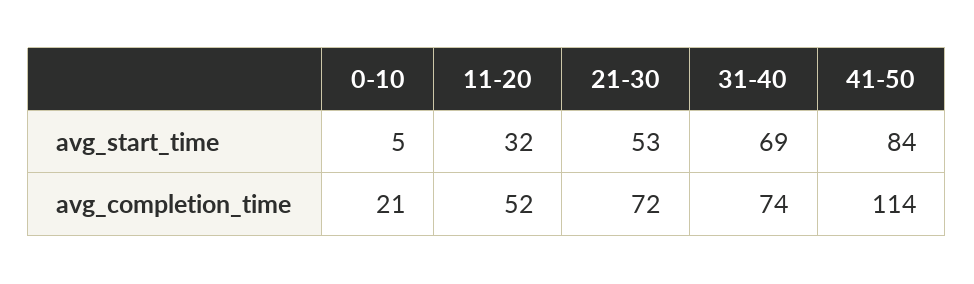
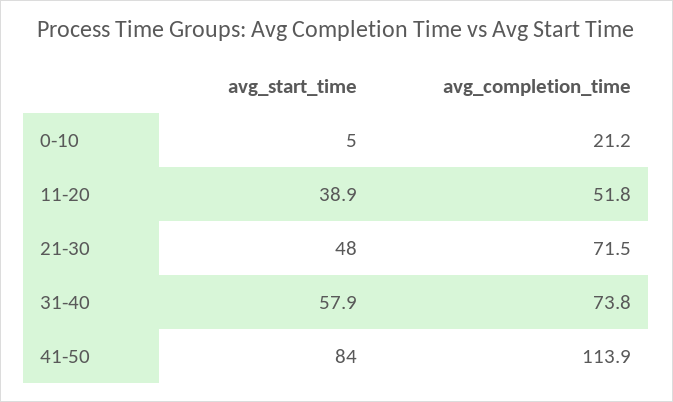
11-20, avg_start_time: 32 -> 38.9
21-30, avg_start_time: 53 -> 48
31-40, avg_start_time: 69 -> 57.9

